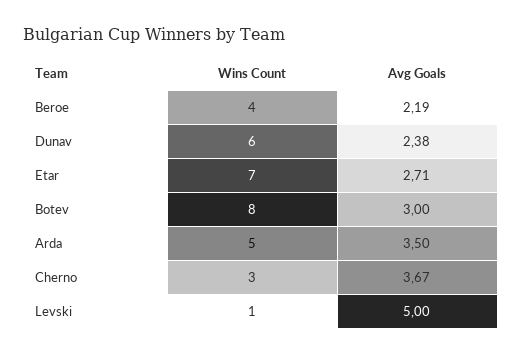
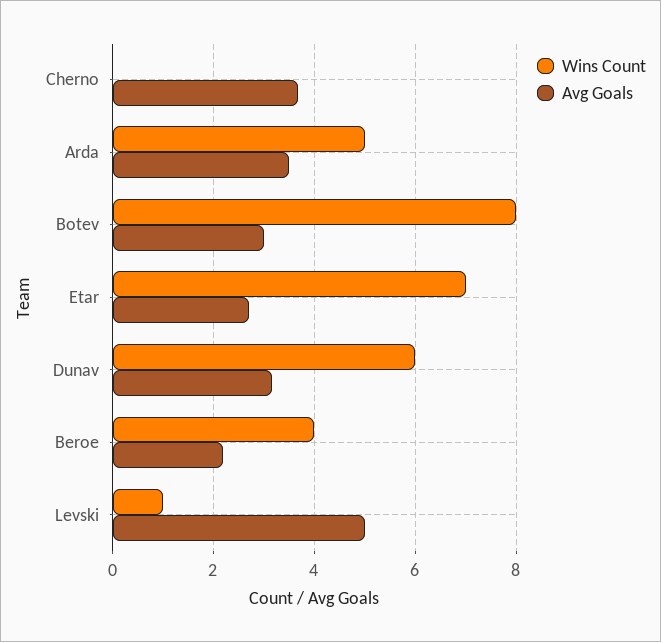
Avg Goals, Dunav: 2.38 -> 3.2
Wins Count, Cherno: 3 -> 0

